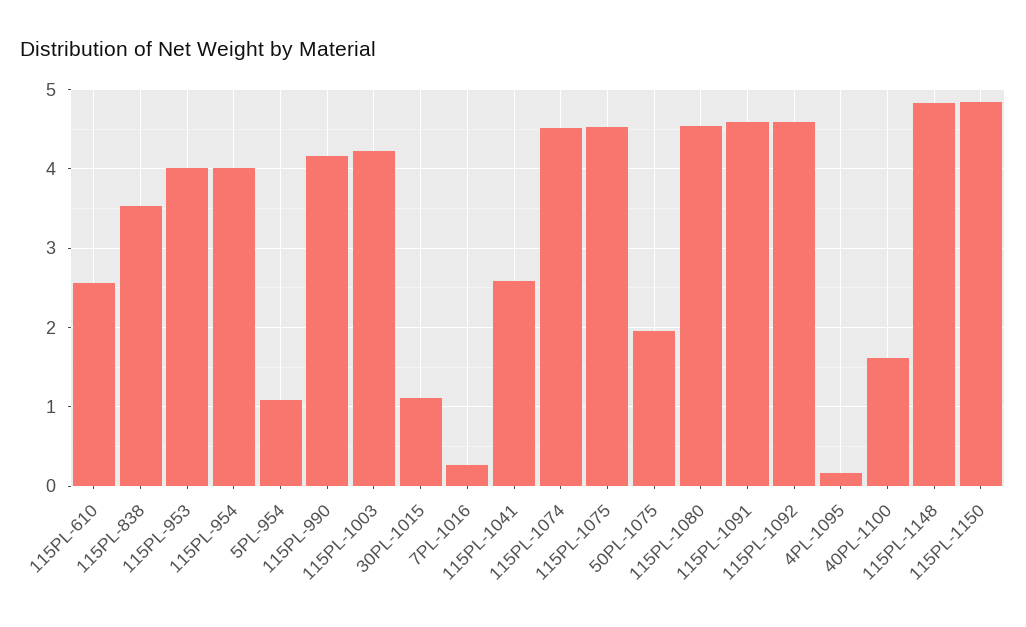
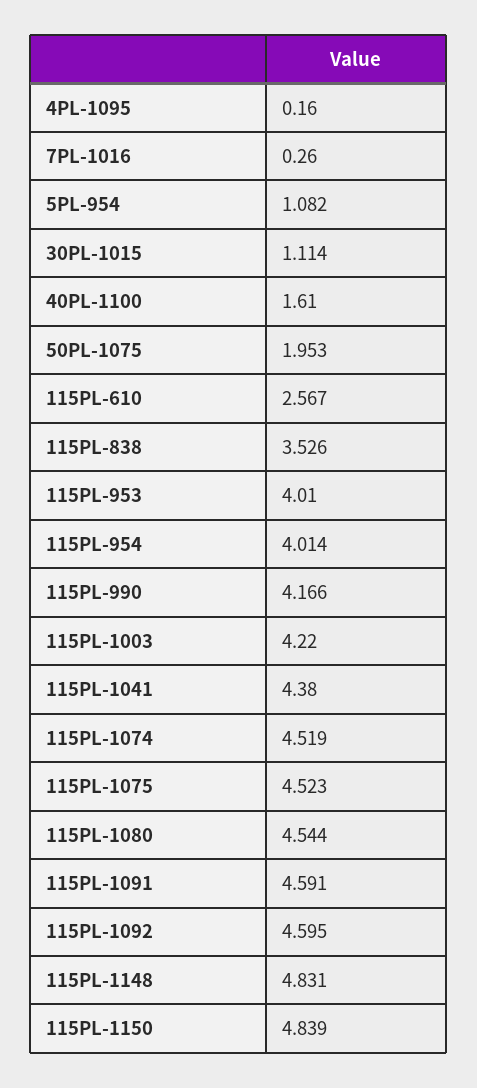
115PL-1041: 2.6 -> 4.38

